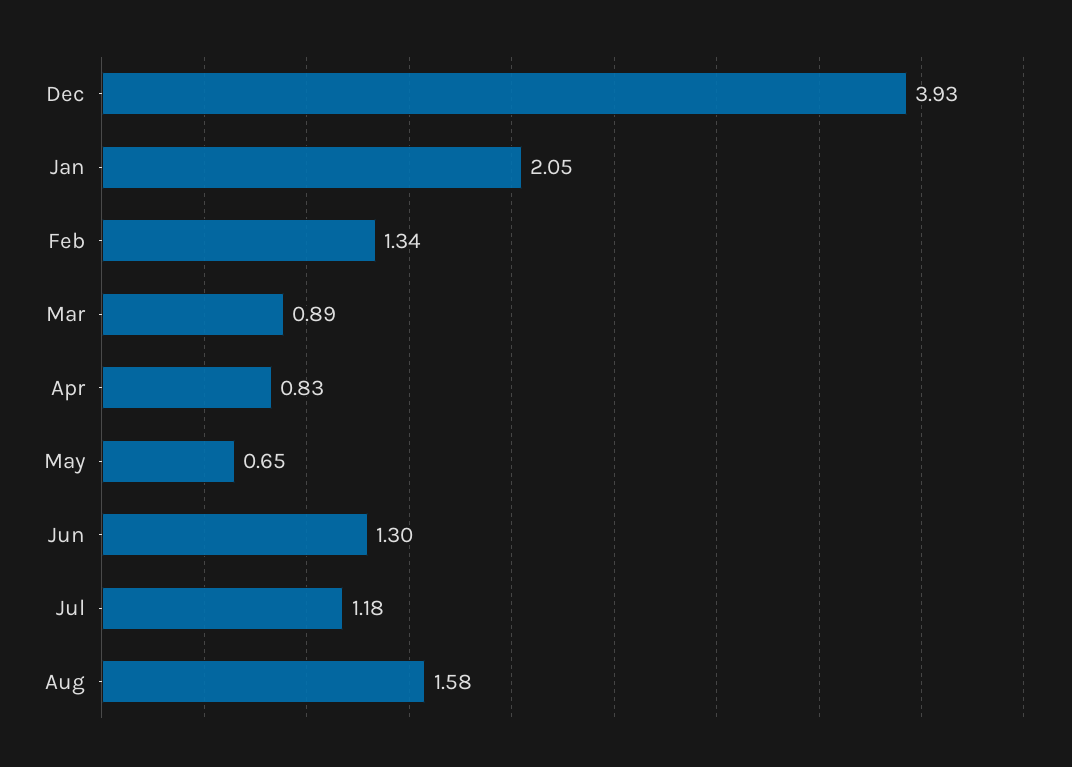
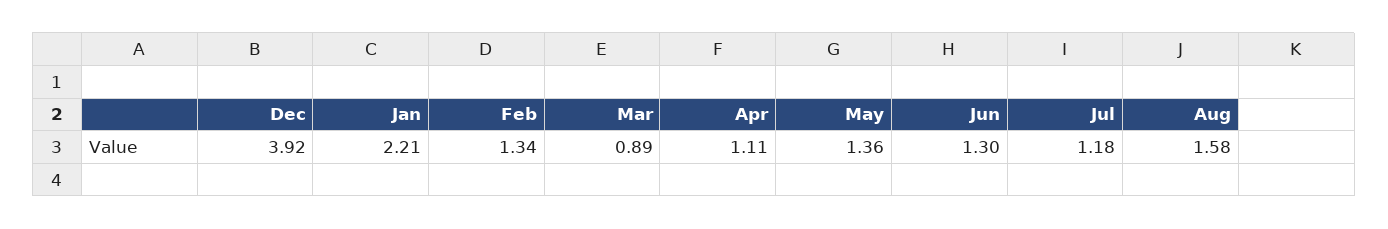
Dec: 3.93 -> 3.92
Jan: 2.05 -> 2.21
Apr: 0.83 -> 1.11
May: 0.65 -> 1.36

